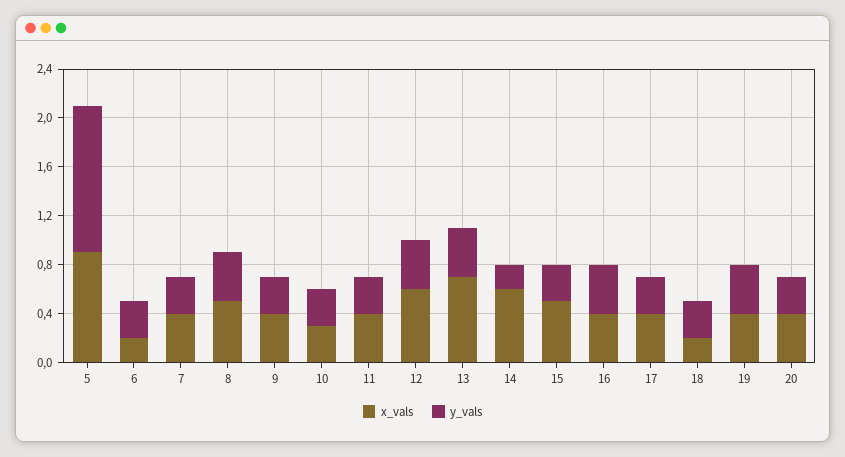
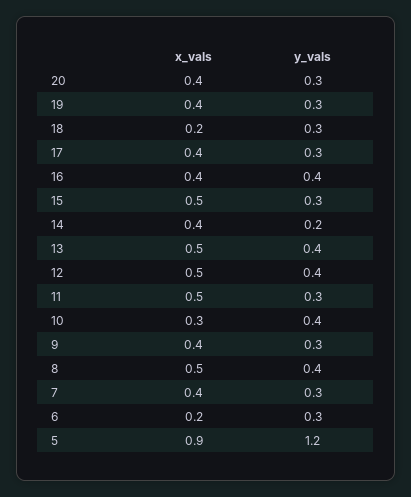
y_vals, 10: 0.3 -> 0.4
x_vals, 11: 0.4 -> 0.5
x_vals, 12: 0.6 -> 0.5
x_vals, 13: 0.7 -> 0.5
x_vals, 14: 0.6 -> 0.4
y_vals, 19: 0.4 -> 0.3

